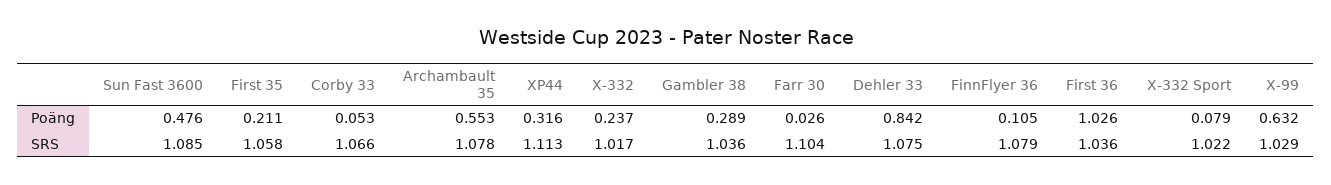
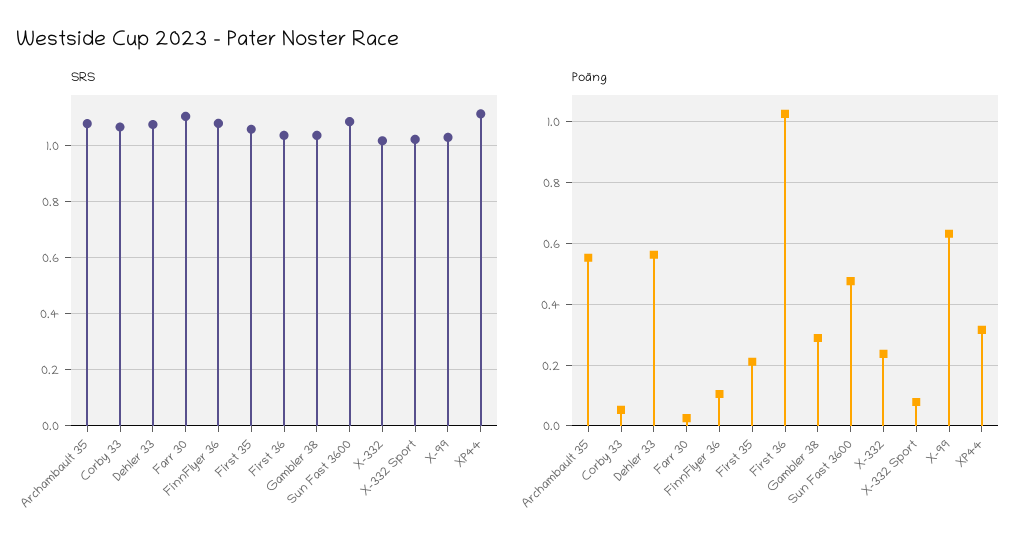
Poäng, Dehler 33: 0.842 -> 0.56

